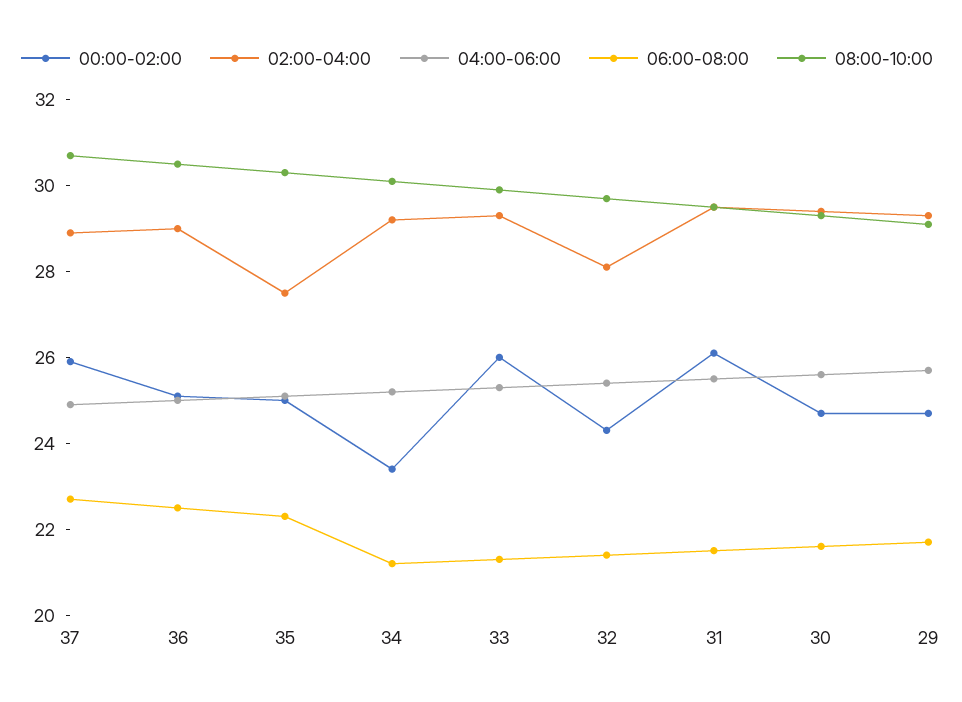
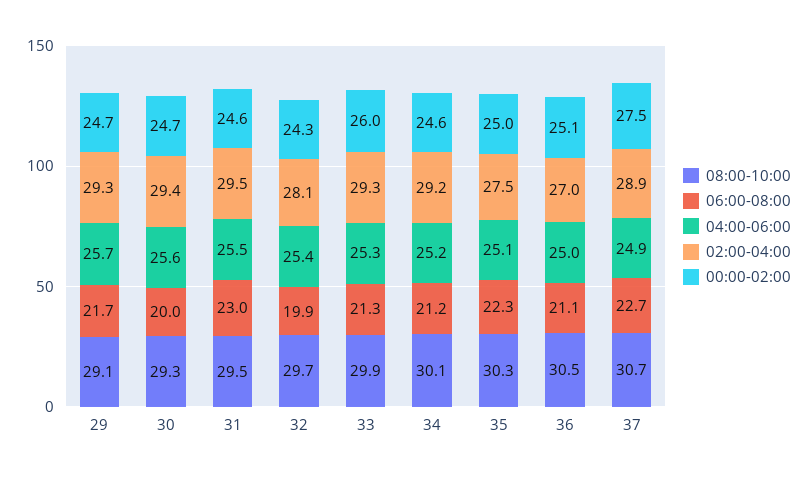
00:00-02:00, 37: 26 -> 27.5
02:00-04:00, 36: 29 -> 27
06:00-08:00, 36: 22.5 -> 21.1
00:00-02:00, 34: 23.5 -> 24.6
06:00-08:00, 32: 21.5 -> 19.9
00:00-02:00, 31: 26 -> 24.6
06:00-08:00, 31: 21.5 -> 23
06:00-08:00, 30: 21.5 -> 20

